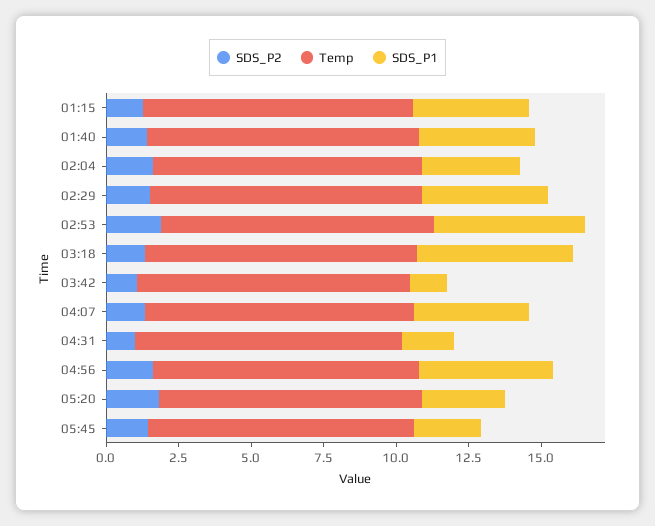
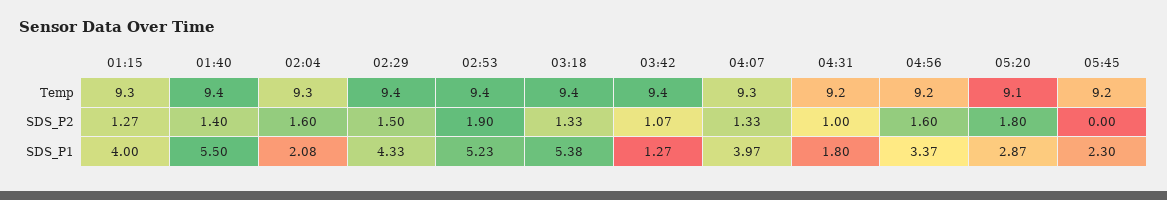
SDS_P1, 01:40: 4 -> 5.5
SDS_P1, 02:04: 3.5 -> 2.08
SDS_P1, 04:56: 4.5 -> 3.37
SDS_P2, 05:45: 1.5 -> 0

